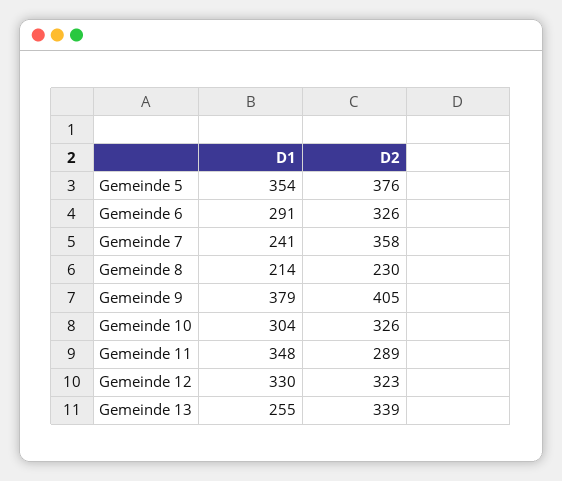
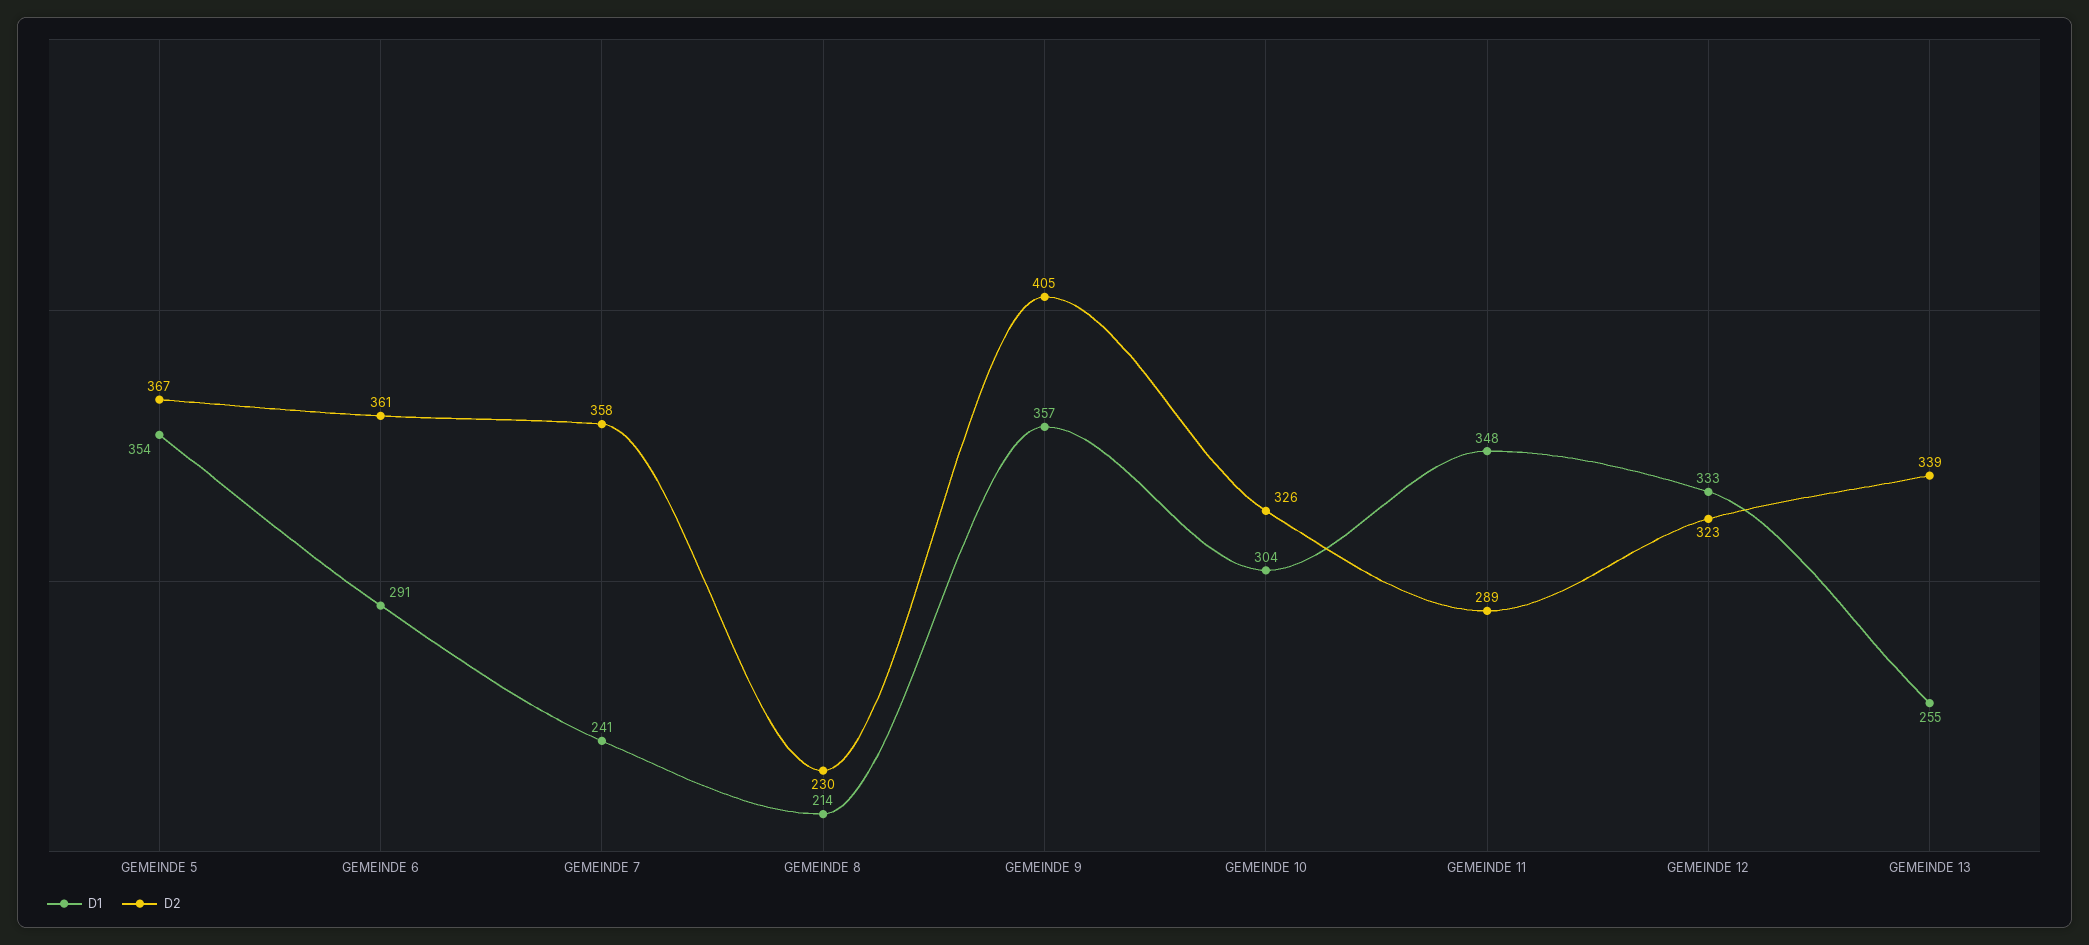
D2, Gemeinde 5: 376 -> 367
D2, Gemeinde 6: 326 -> 361
D1, Gemeinde 9: 379 -> 357
D1, Gemeinde 12: 330 -> 333

